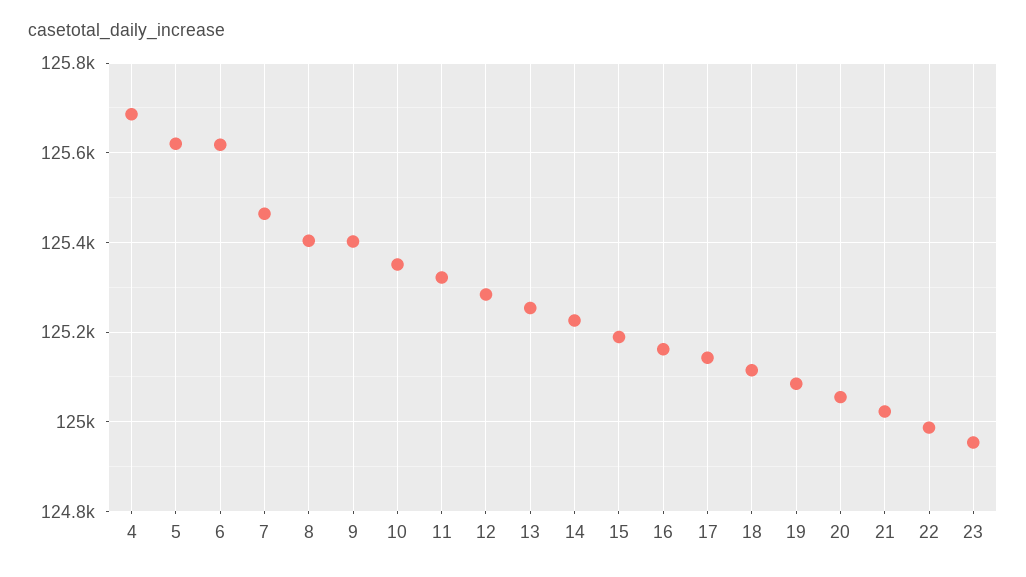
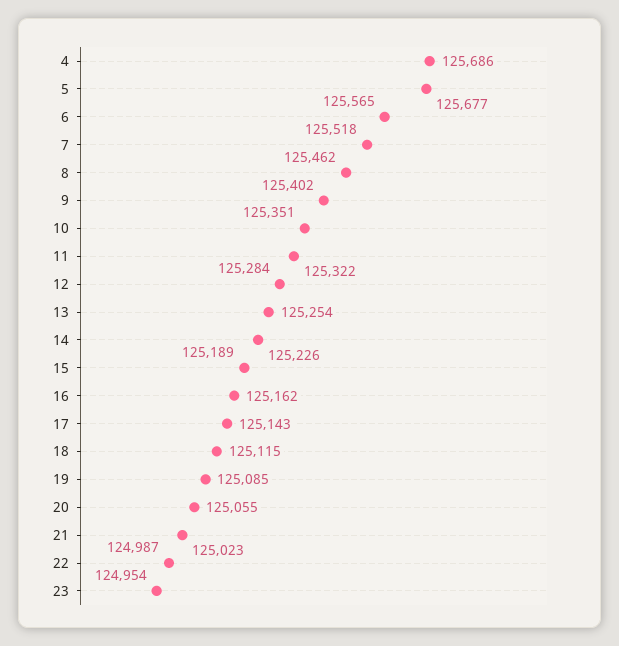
5: 125620 -> 125677
6: 125620 -> 125565
7: 125460 -> 125518
8: 125400 -> 125462

